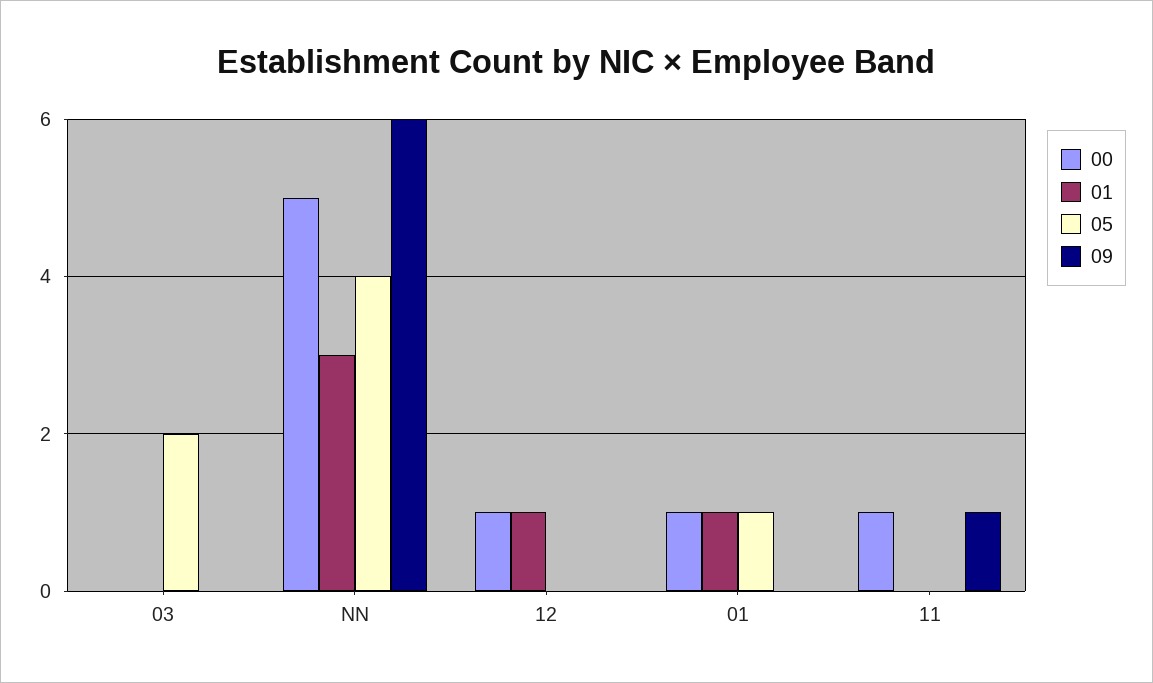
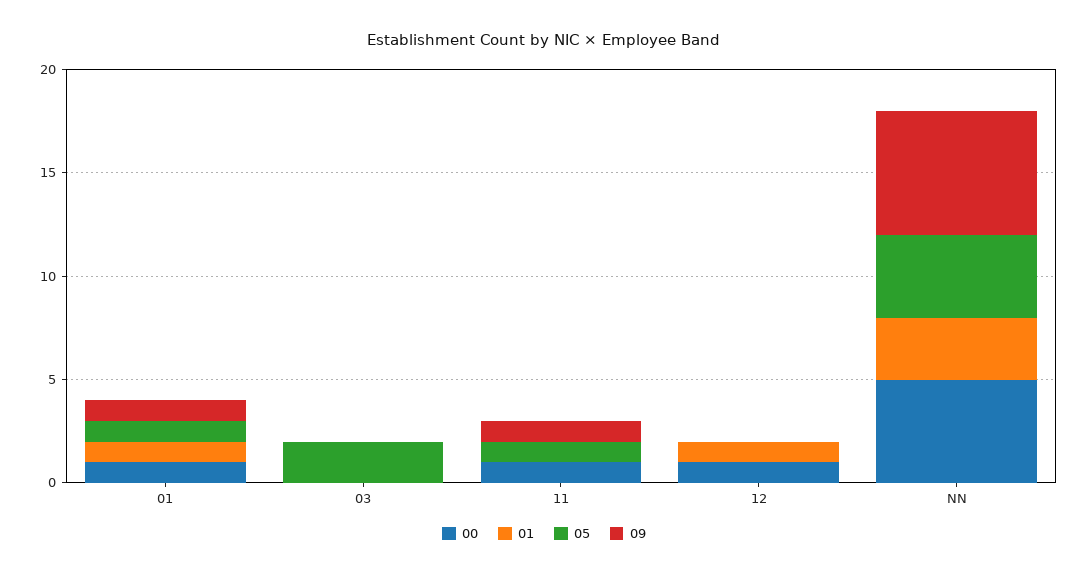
09, 01: 0 -> 1
05, 11: 0 -> 1

